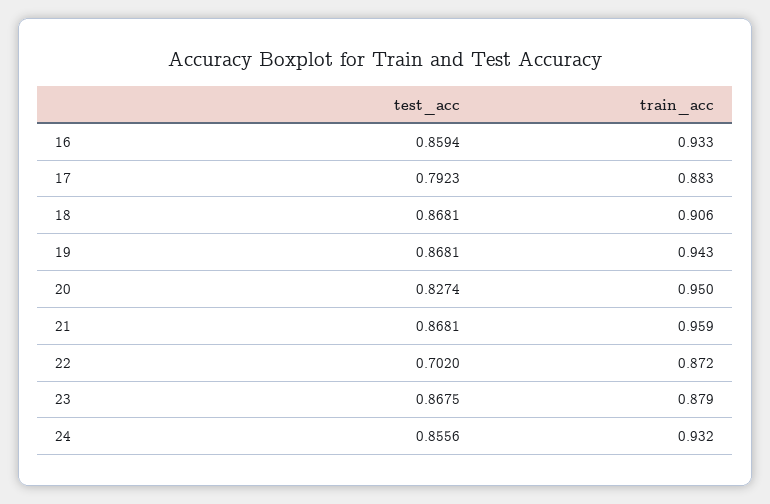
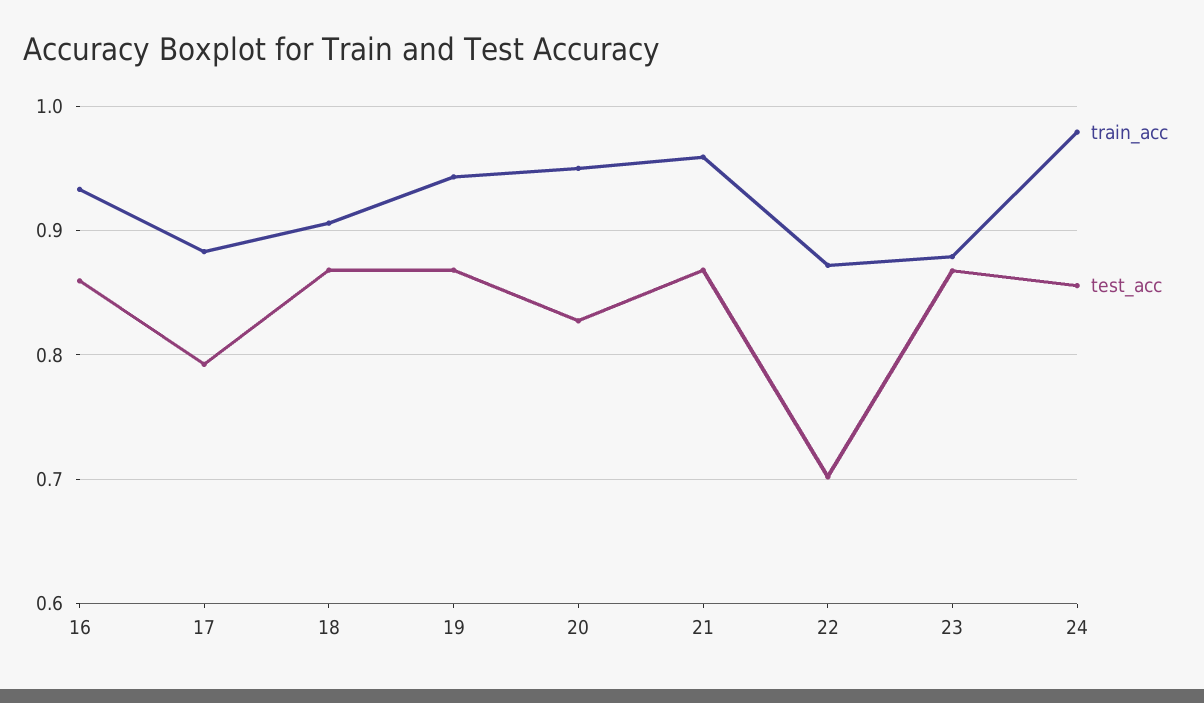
train_acc, 24: 0.932 -> 0.98

